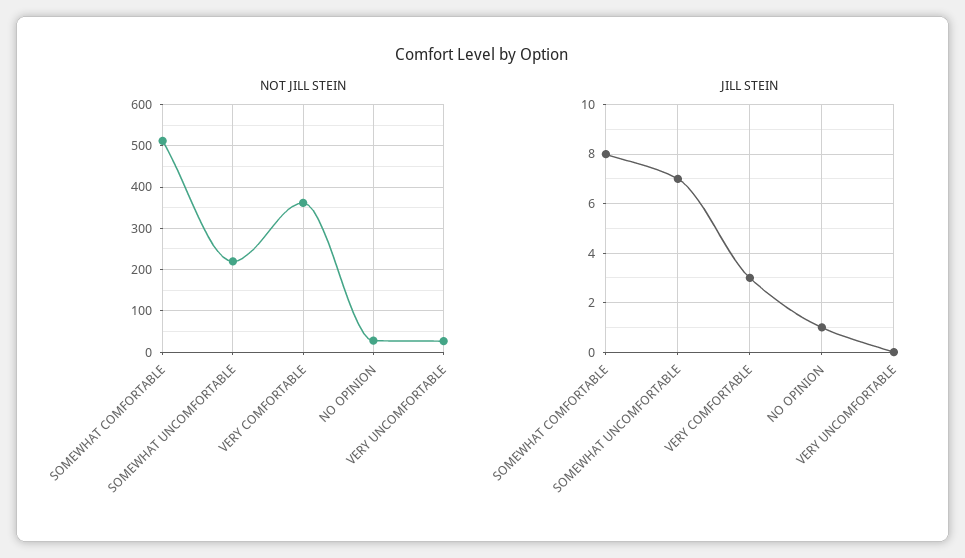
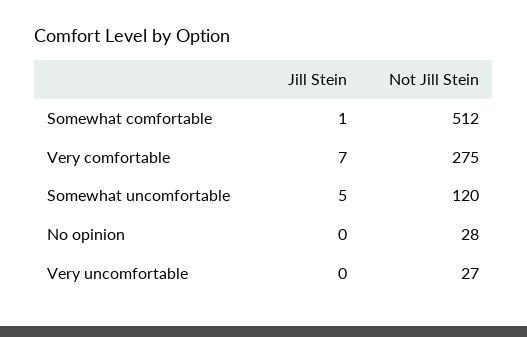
NOT JILL STEIN, SOMEWHAT UNCOMFORTABLE: 220 -> 120
NOT JILL STEIN, VERY COMFORTABLE: 360 -> 275
JILL STEIN, SOMEWHAT COMFORTABLE: 8 -> 1
JILL STEIN, SOMEWHAT UNCOMFORTABLE: 7 -> 5
JILL STEIN, VERY COMFORTABLE: 3 -> 7
JILL STEIN, NO OPINION: 1 -> 0

